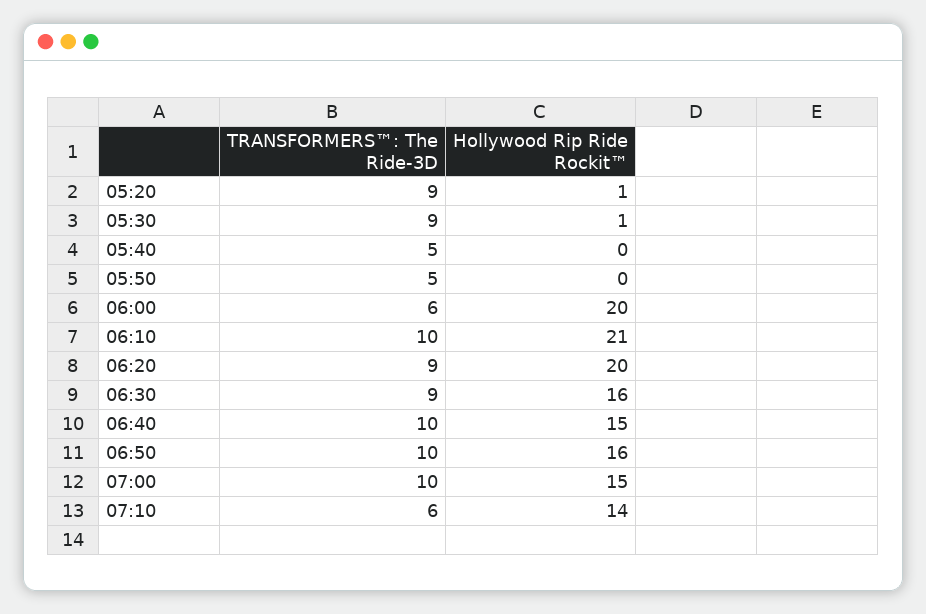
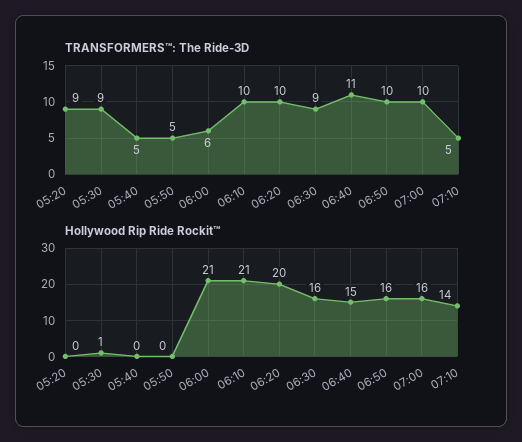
Hollywood Rip Ride Rockit™, 05:20: 1 -> 0
Hollywood Rip Ride Rockit™, 06:00: 20 -> 21
TRANSFORMERS™: The Ride-3D, 06:20: 9 -> 10
TRANSFORMERS™: The Ride-3D, 06:40: 10 -> 11
Hollywood Rip Ride Rockit™, 07:00: 15 -> 16
TRANSFORMERS™: The Ride-3D, 07:10: 6 -> 5

